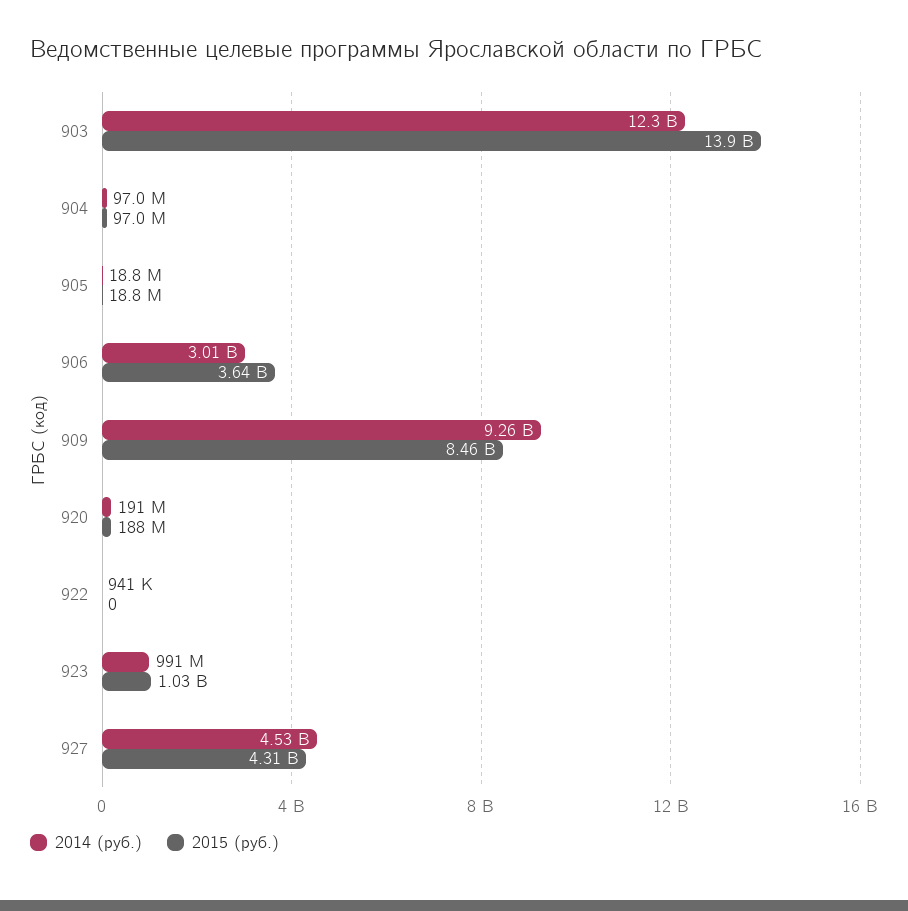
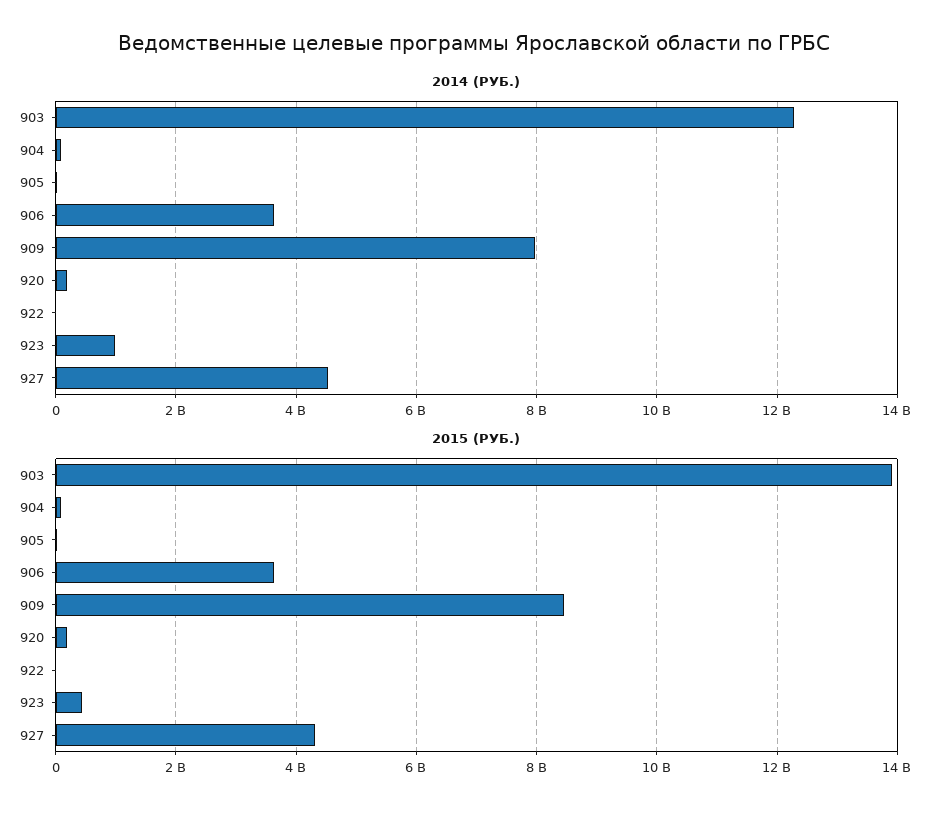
2014 (руб.), 906: 3010000000 -> 3600000000
2014 (руб.), 909: 9260000000 -> 8000000000
2015 (руб.), 923: 1030000000 -> 400000000

